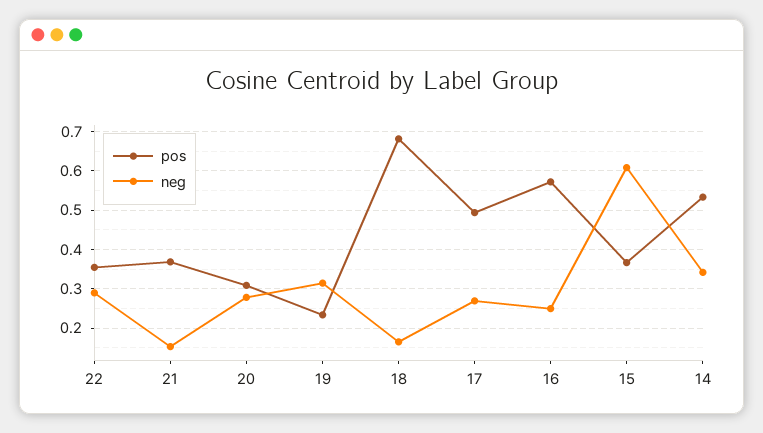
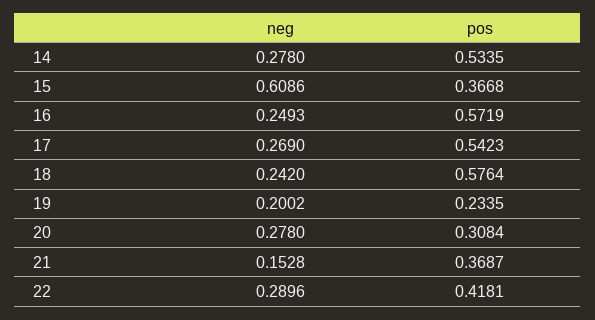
pos, 22: 0.36 -> 0.4181
neg, 19: 0.32 -> 0.2002
pos, 18: 0.68 -> 0.5764
neg, 18: 0.16 -> 0.242
pos, 17: 0.5 -> 0.5423
neg, 14: 0.34 -> 0.278

